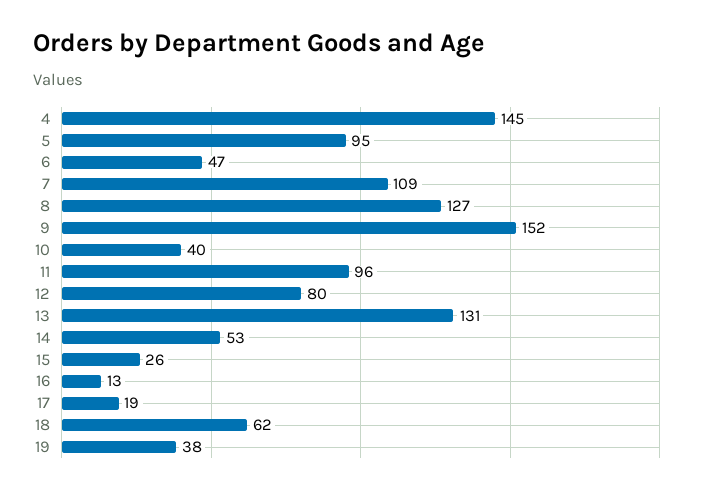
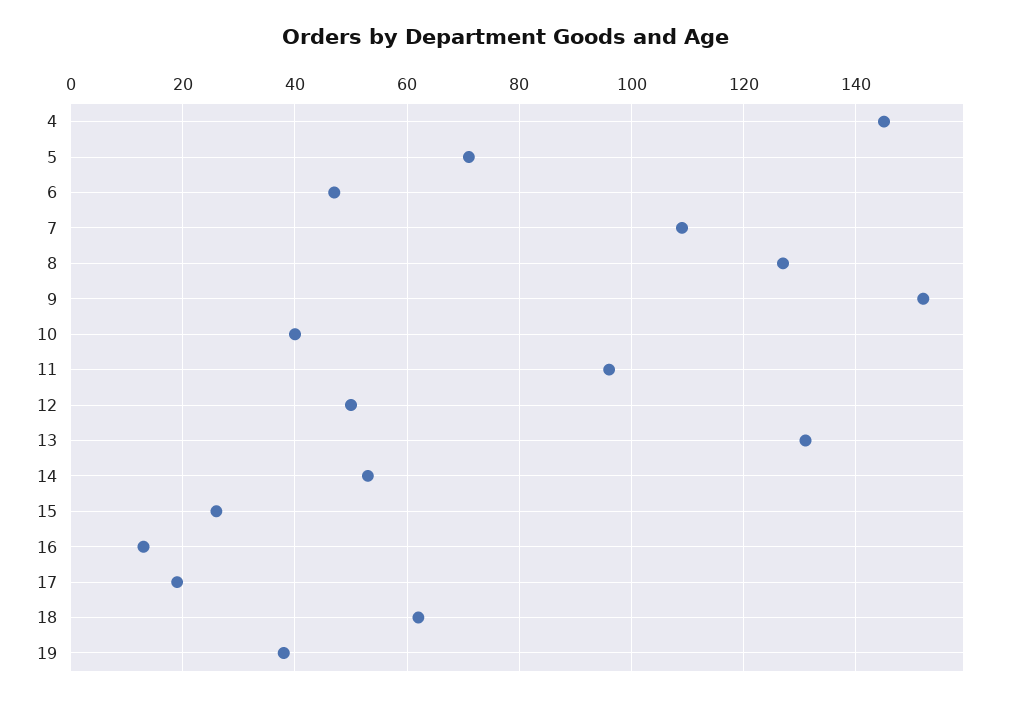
5: 95 -> 70
12: 80 -> 50

